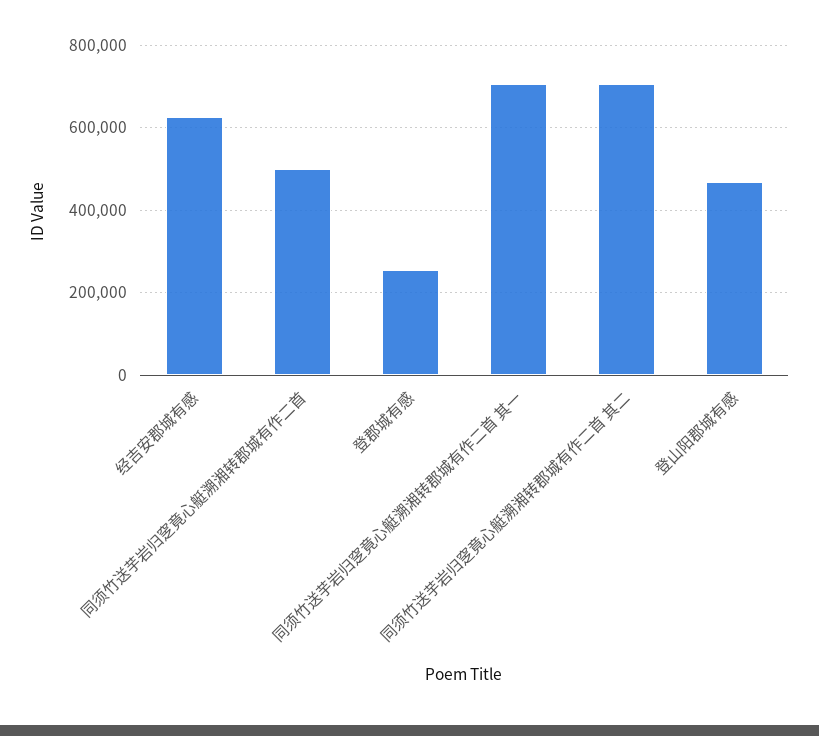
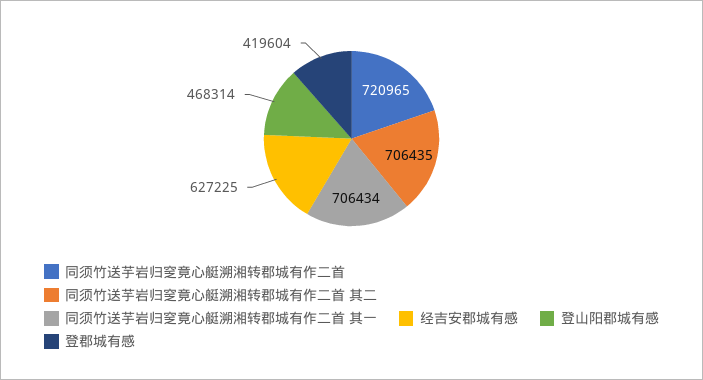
同须竹送芋岩归窆竟心艇溯湘转郡城有作二首: 500000 -> 720965
登郡城有感: 260000 -> 419604

